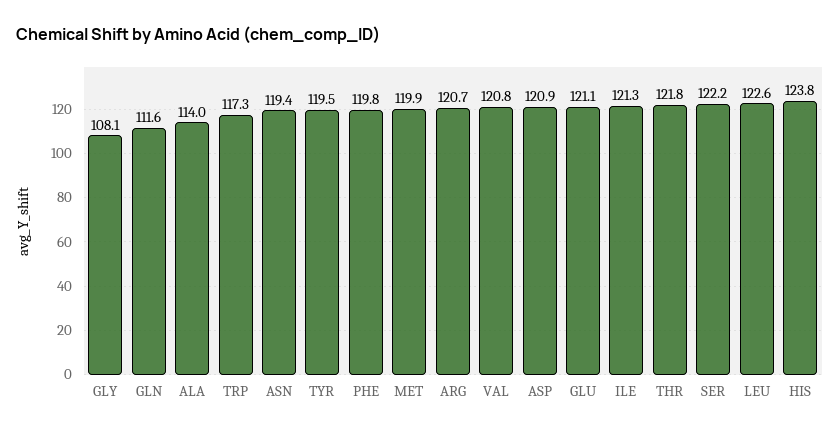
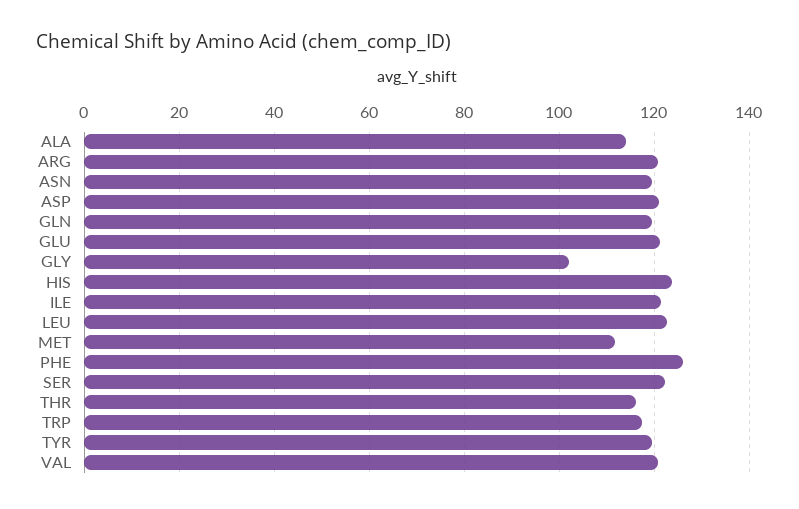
GLY: 108.1 -> 102
GLN: 111.6 -> 120
PHE: 119.8 -> 126
MET: 119.9 -> 112
THR: 121.8 -> 116

